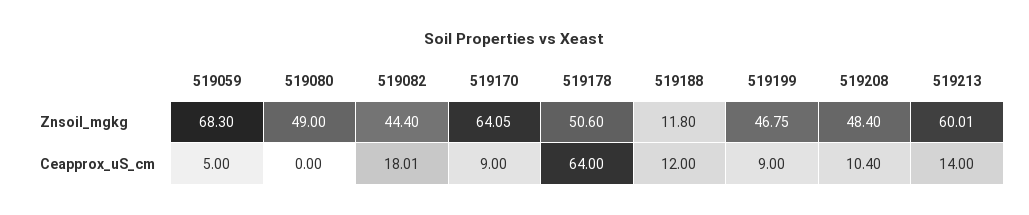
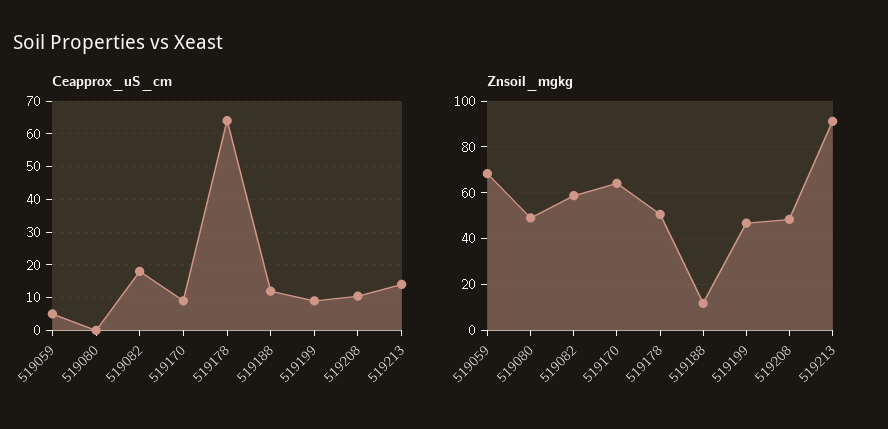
Znsoil_mgkg, 519082: 44.4 -> 60
Znsoil_mgkg, 519213: 60.01 -> 90

